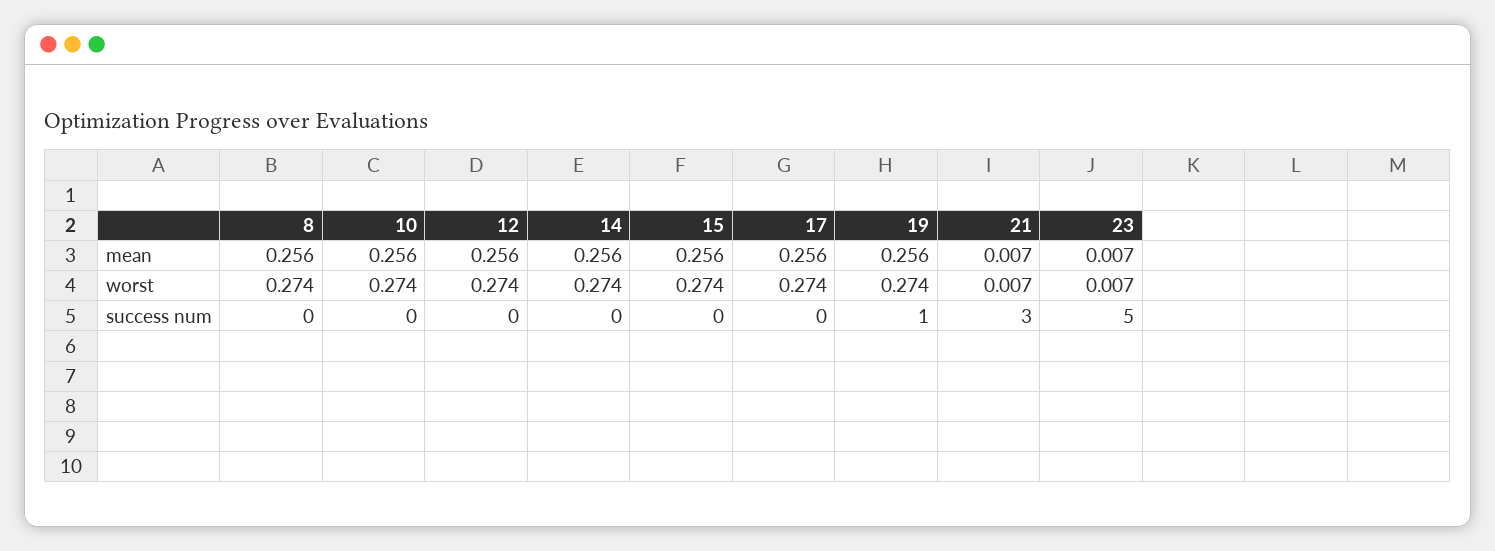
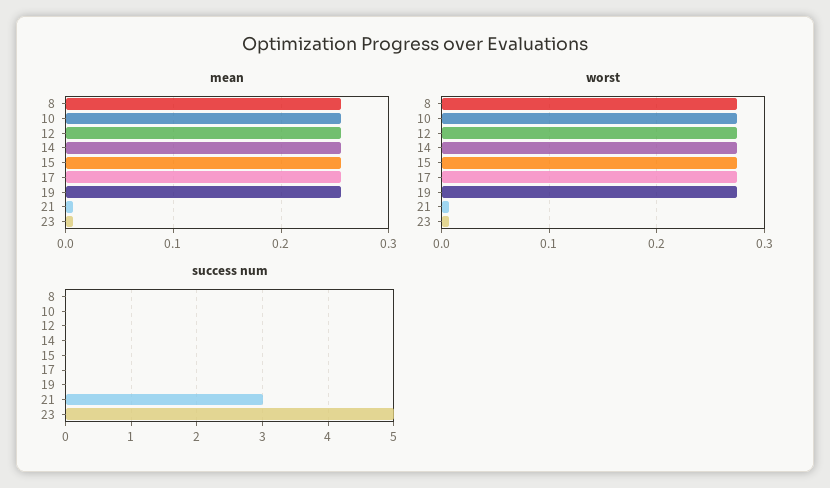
success num, 19: 1 -> 0

